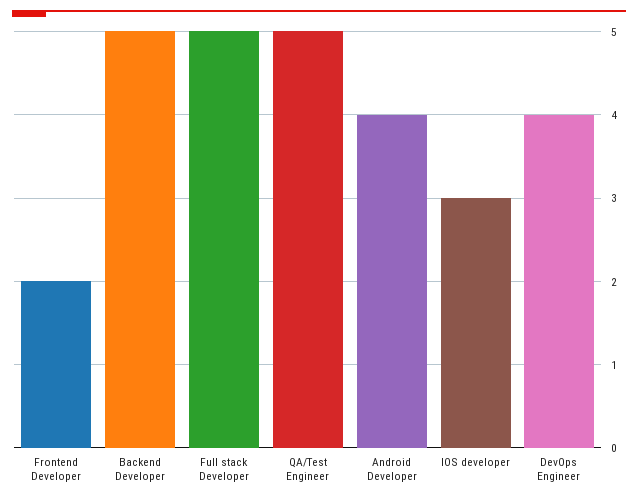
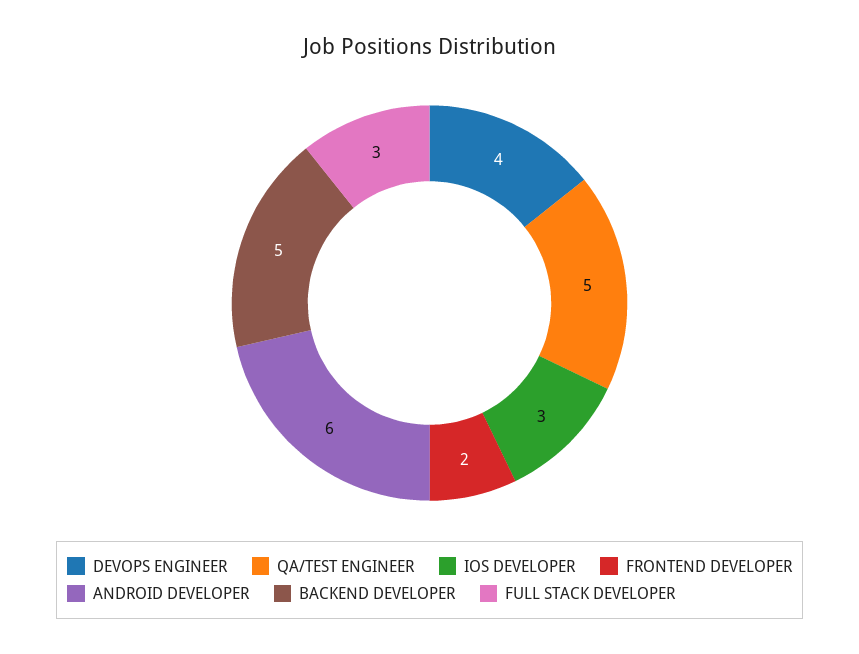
Full stack Developer: 5 -> 3
Android Developer: 4 -> 6

